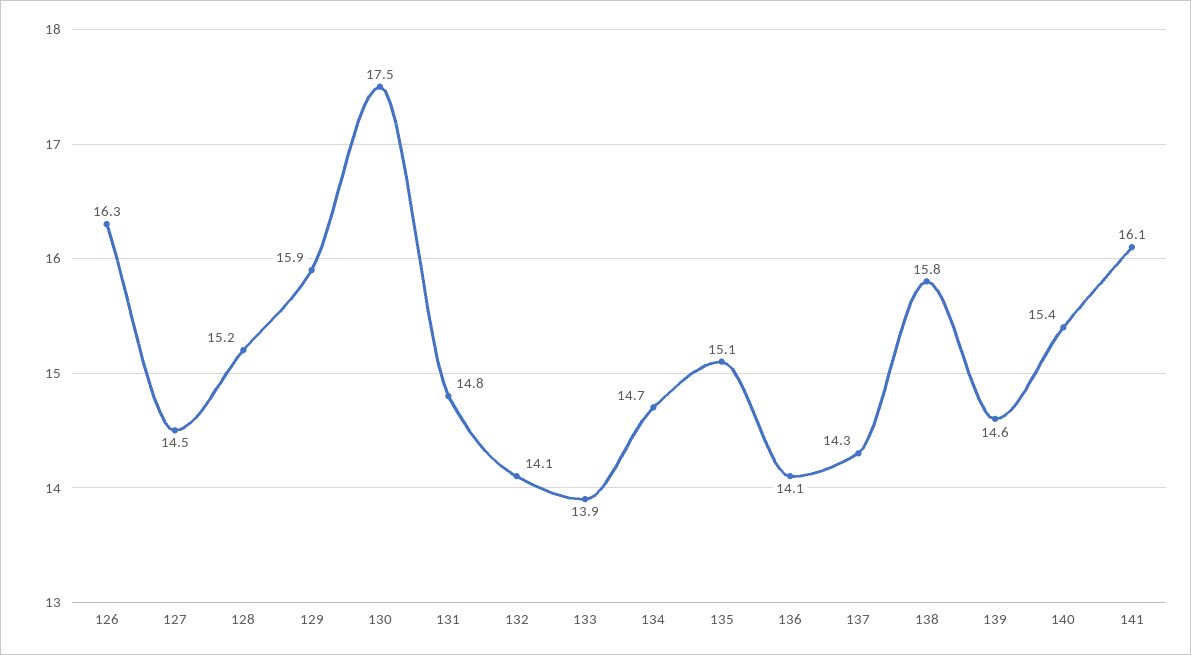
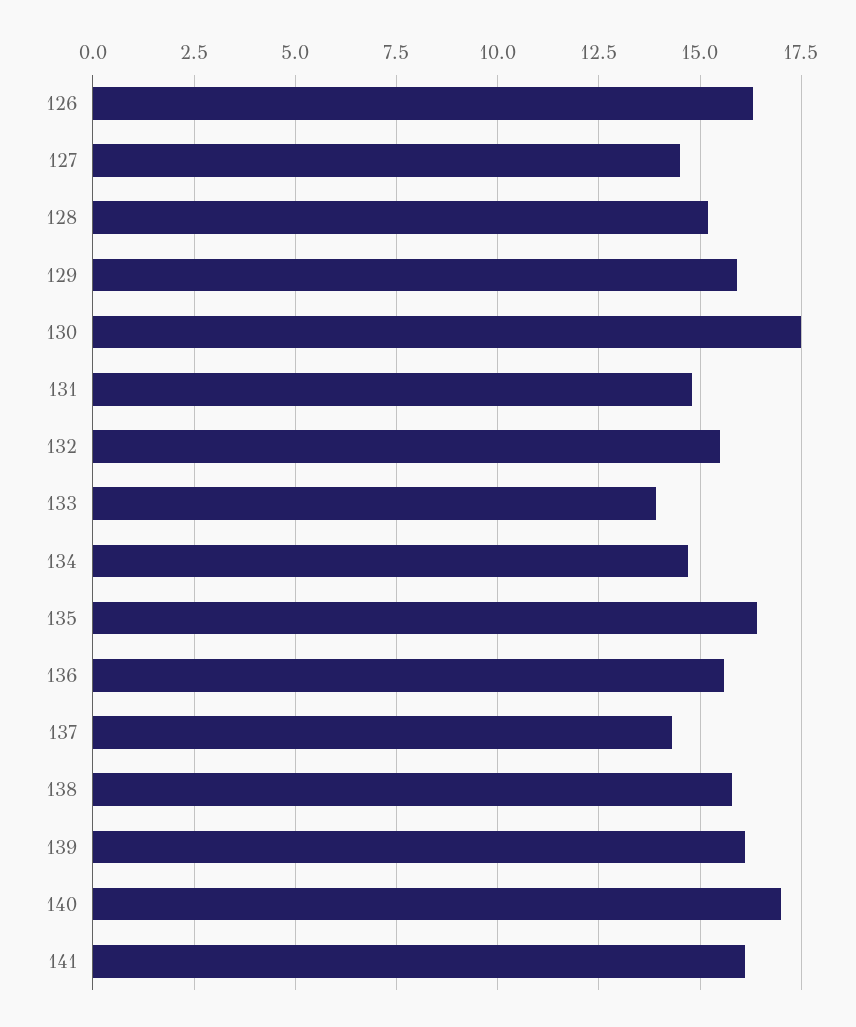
132: 14.1 -> 15.5
135: 15.1 -> 16.5
136: 14.1 -> 15.5
139: 14.6 -> 16
140: 15.4 -> 17

